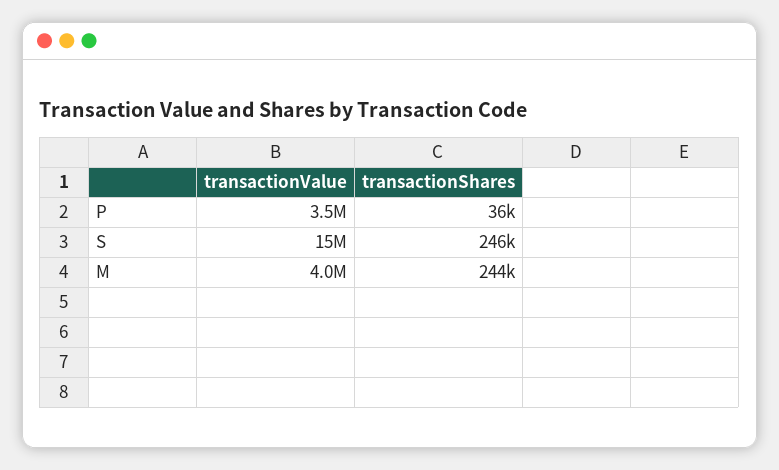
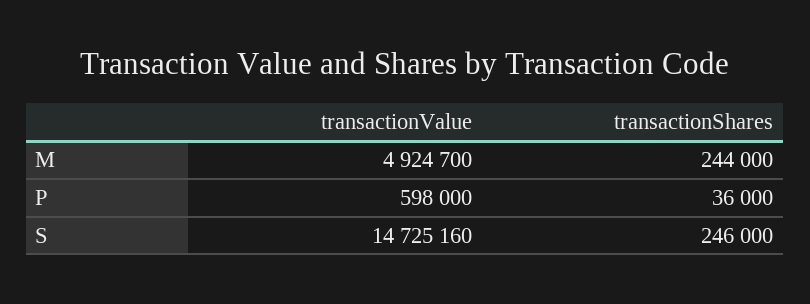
transactionValue, P: 3500000 -> 598000
transactionValue, M: 4000000 -> 4924700

